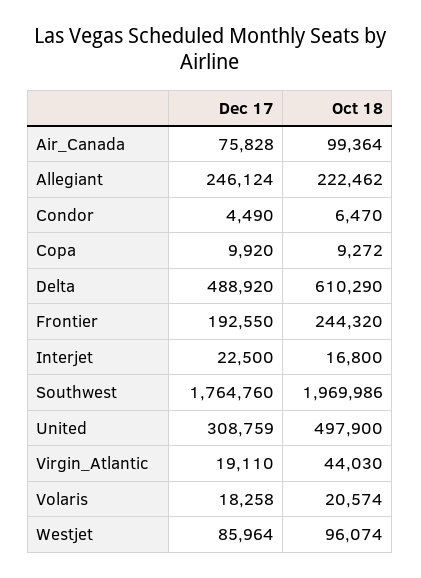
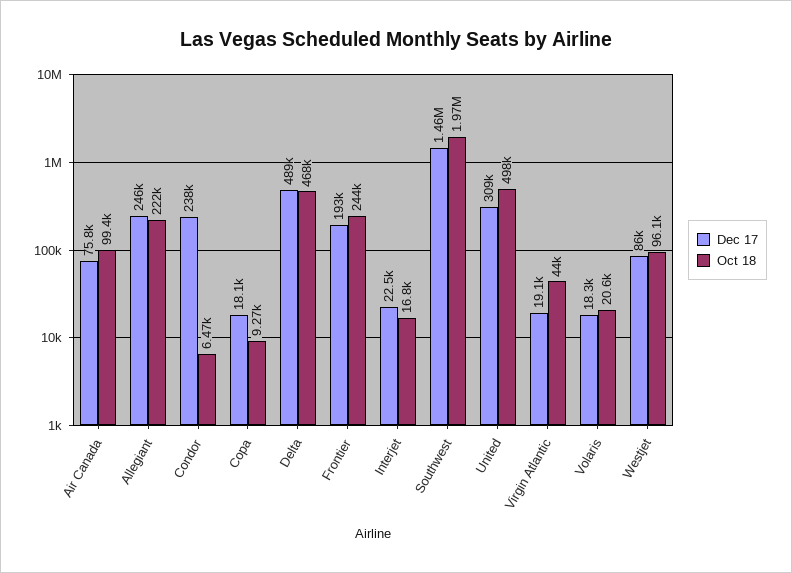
Dec 17, Condor: 4490 -> 238000
Dec 17, Copa: 9920 -> 18100
Oct 18, Delta: 610290 -> 468000
Dec 17, Southwest: 1764760 -> 1460000

